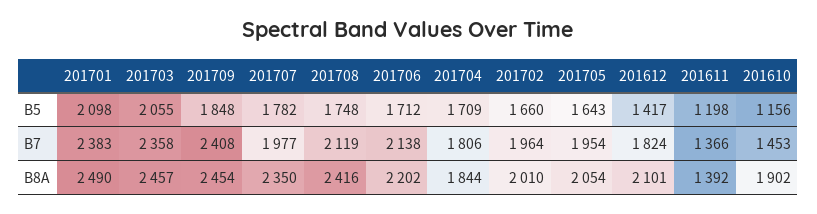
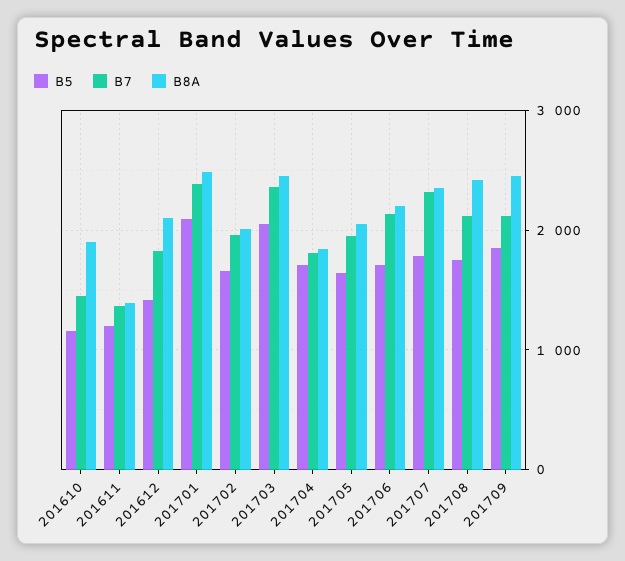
B7, 201709: 2408 -> 2100
B7, 201707: 1977 -> 2300

